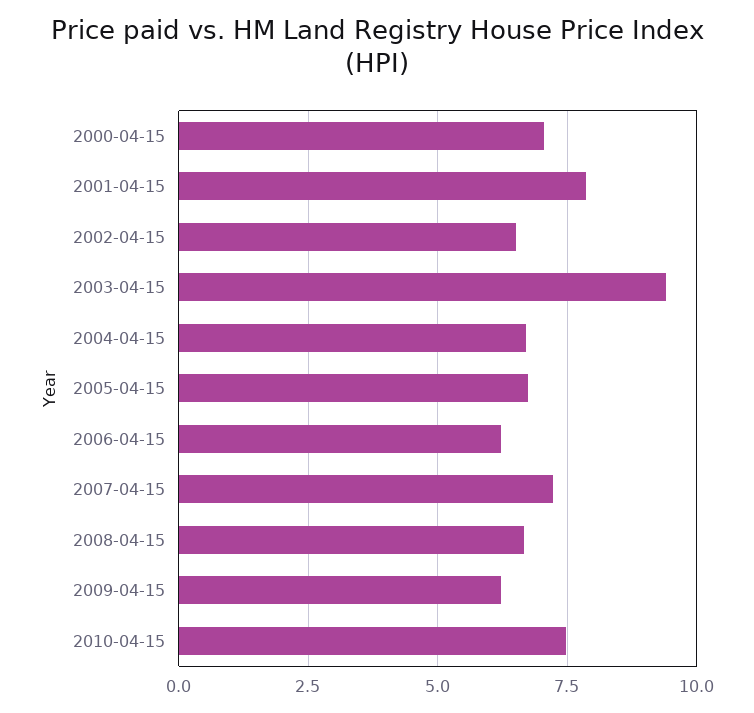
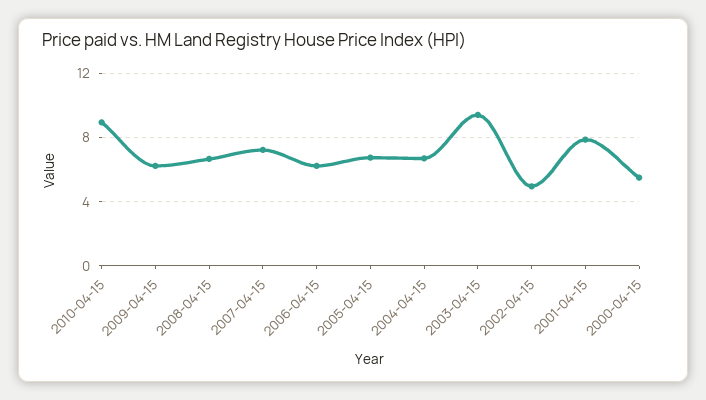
2000-04-15: 7 -> 5.5
2002-04-15: 6.5 -> 5
2010-04-15: 7.5 -> 9

